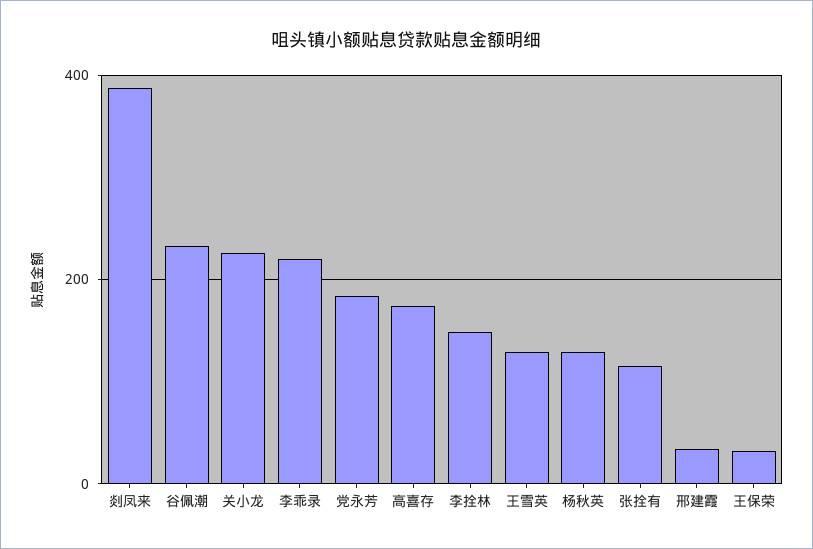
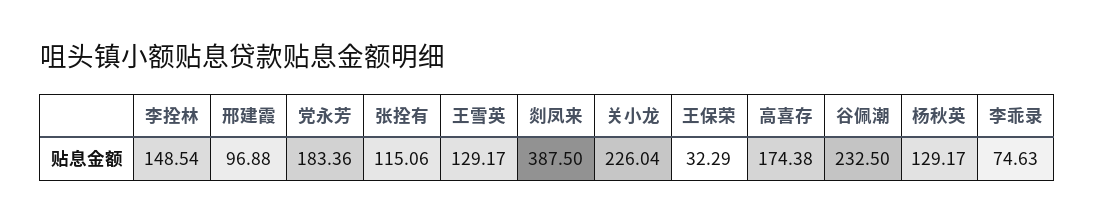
李乖录: 220 -> 74.63
邢建霞: 40 -> 96.88

